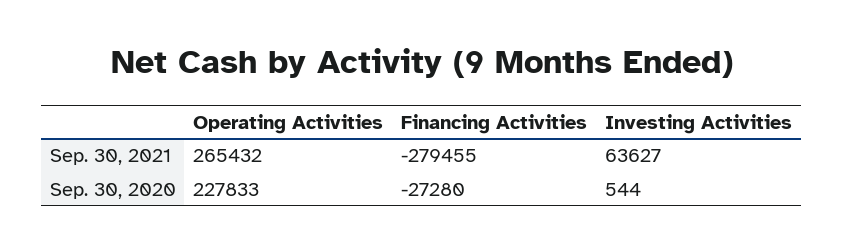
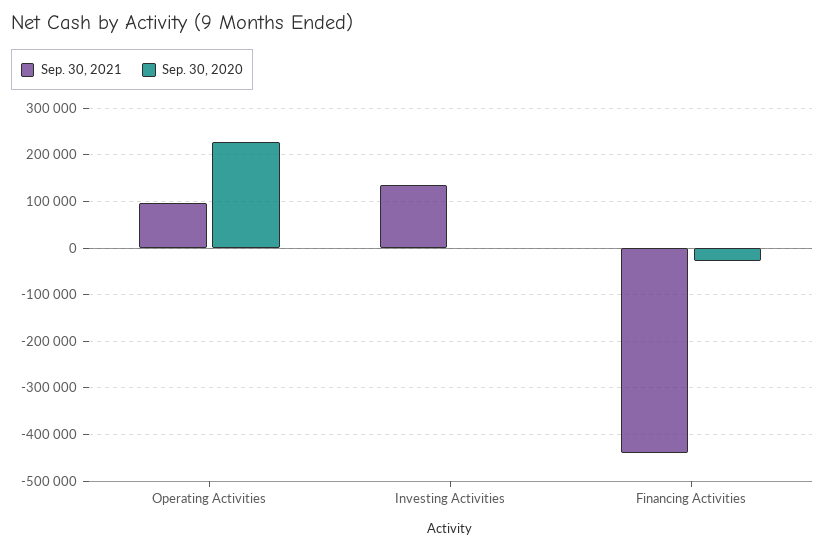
Sep. 30, 2021, Operating Activities: 265432 -> 100000
Sep. 30, 2021, Financing Activities: -279455 -> -440000
Sep. 30, 2021, Investing Activities: 63627 -> 140000

